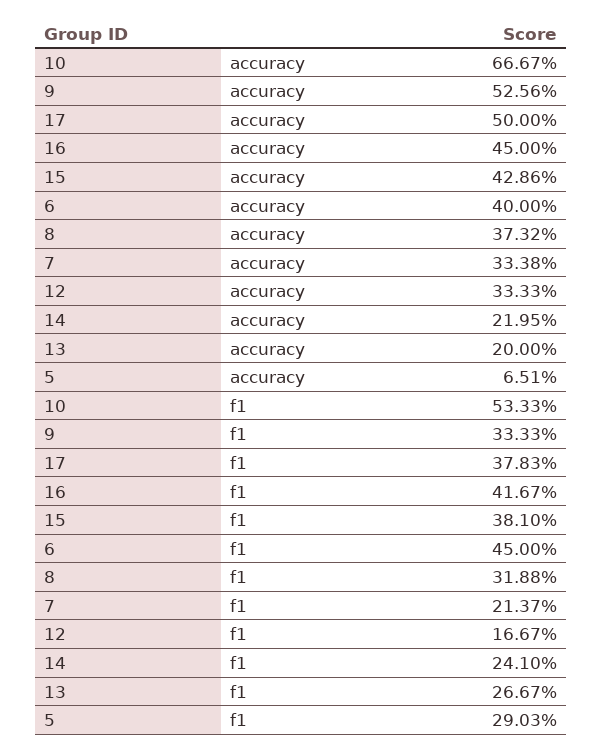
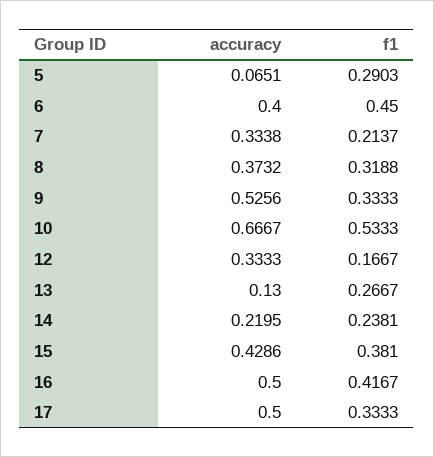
16, accuracy: 0.45 -> 0.5
13, accuracy: 0.2 -> 0.13
17, f1: 0.3783 -> 0.3333
14, f1: 0.241 -> 0.2381

